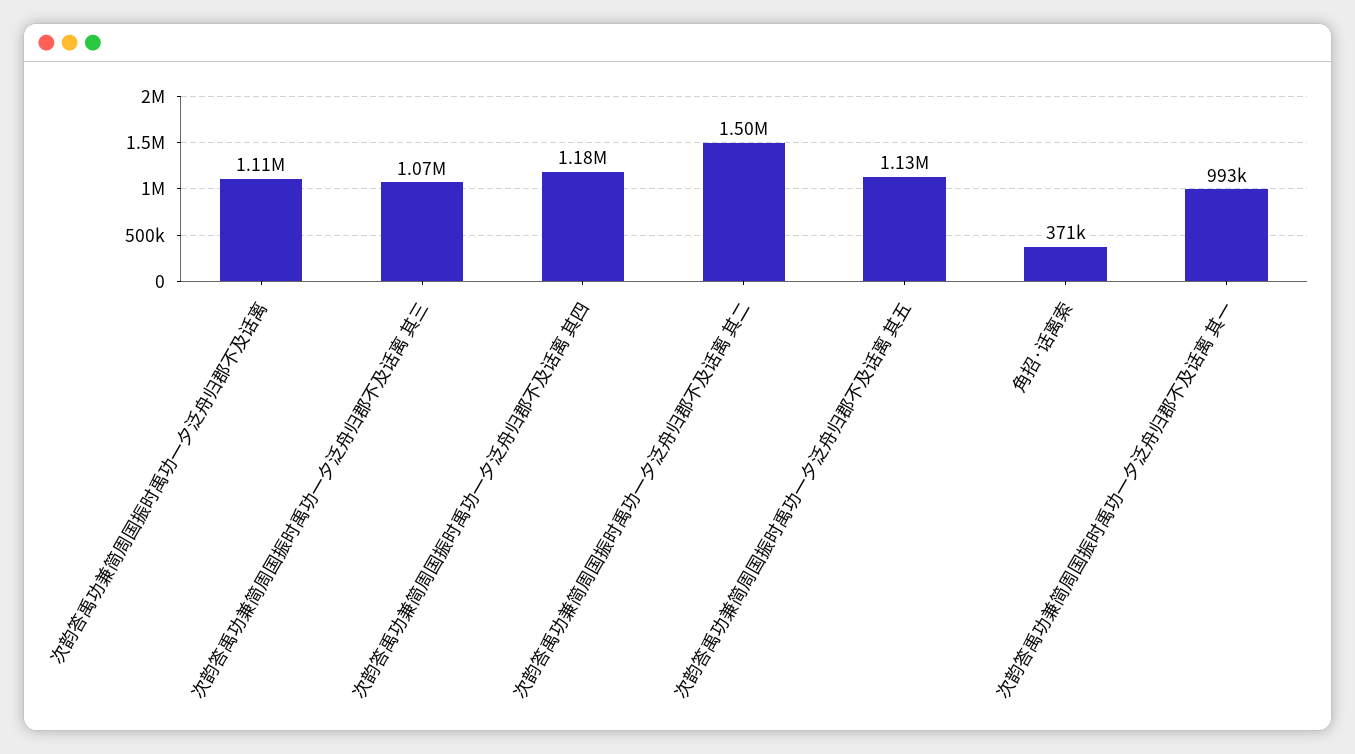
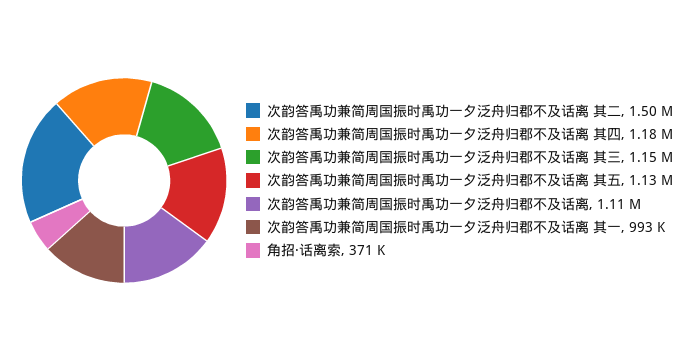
次韵答禹功兼简周国振时禹功一夕泛舟归郡不及话离 其三: 1070000 -> 1150000

